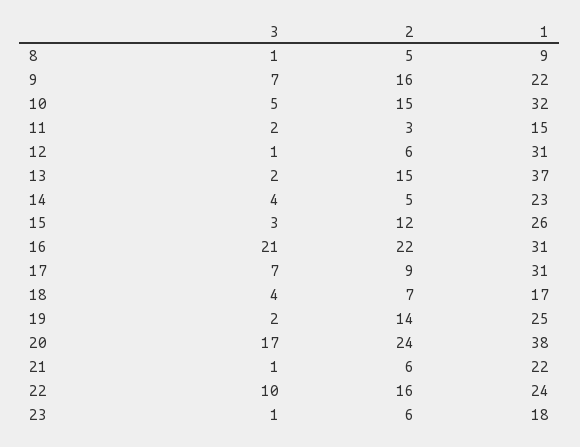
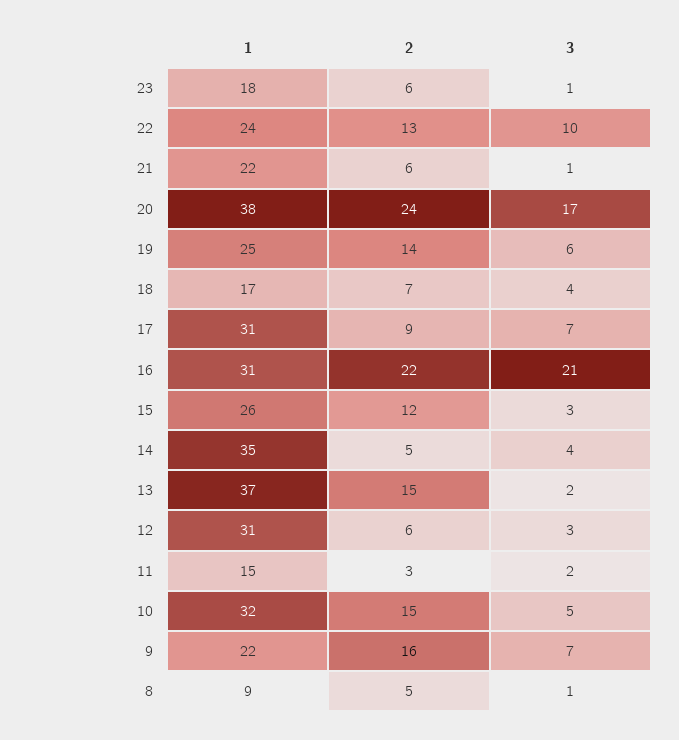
3, 12: 1 -> 3
1, 14: 23 -> 35
3, 19: 2 -> 6
2, 22: 16 -> 13

